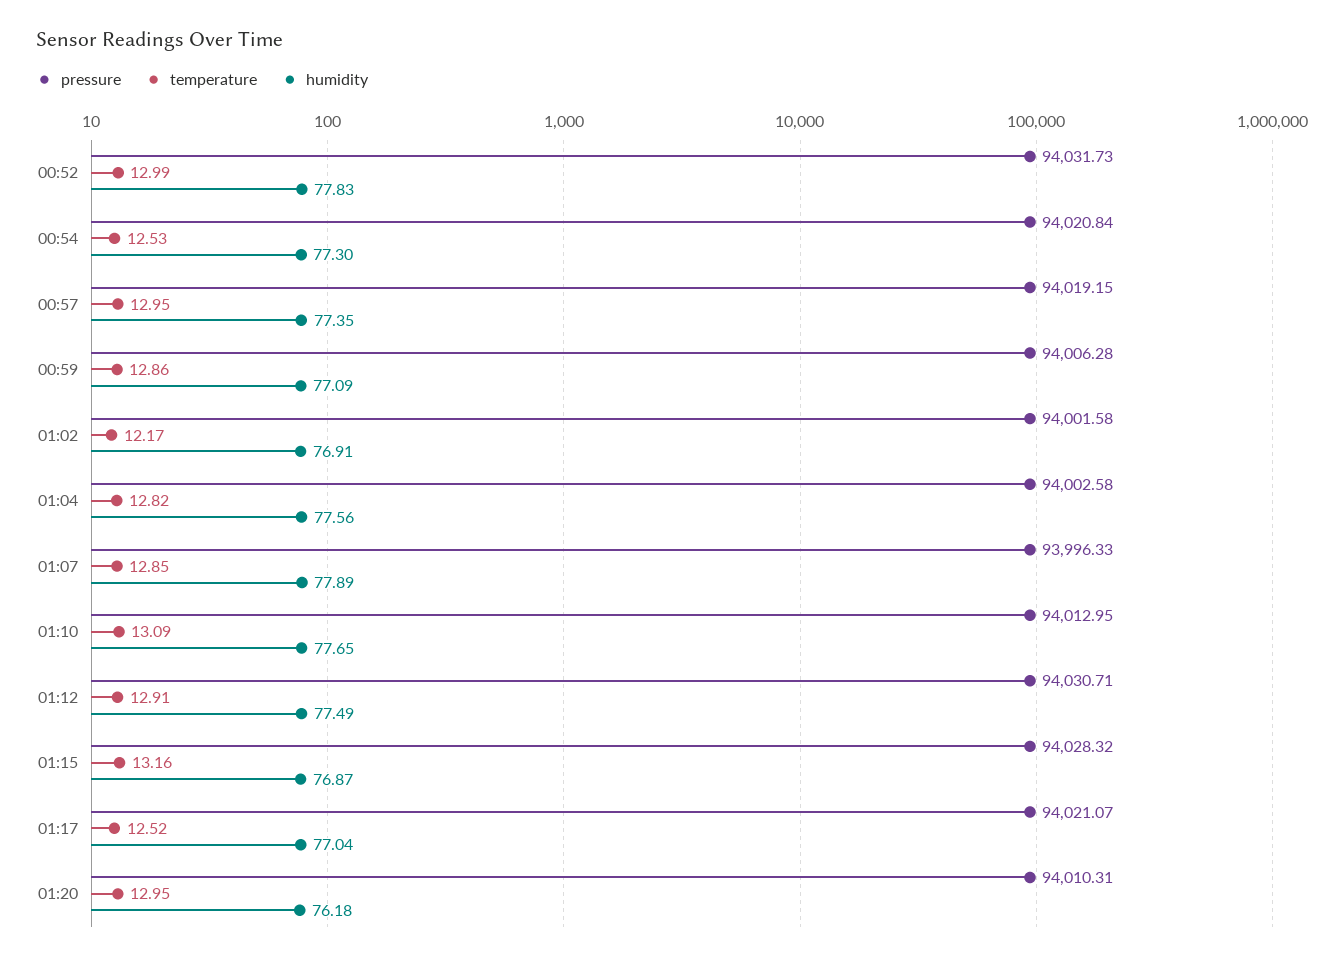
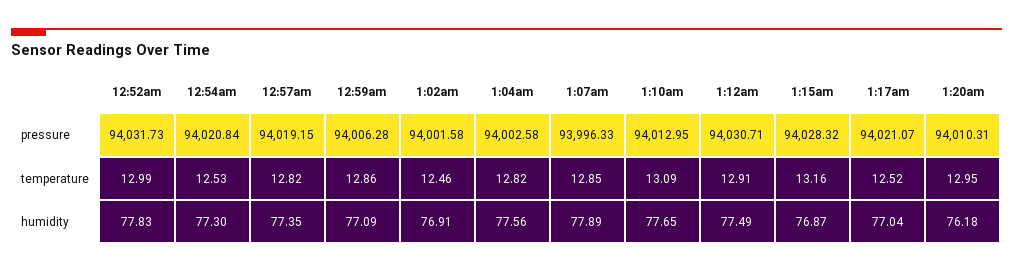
temperature, 00:57: 12.95 -> 12.82
temperature, 01:02: 12.17 -> 12.46

